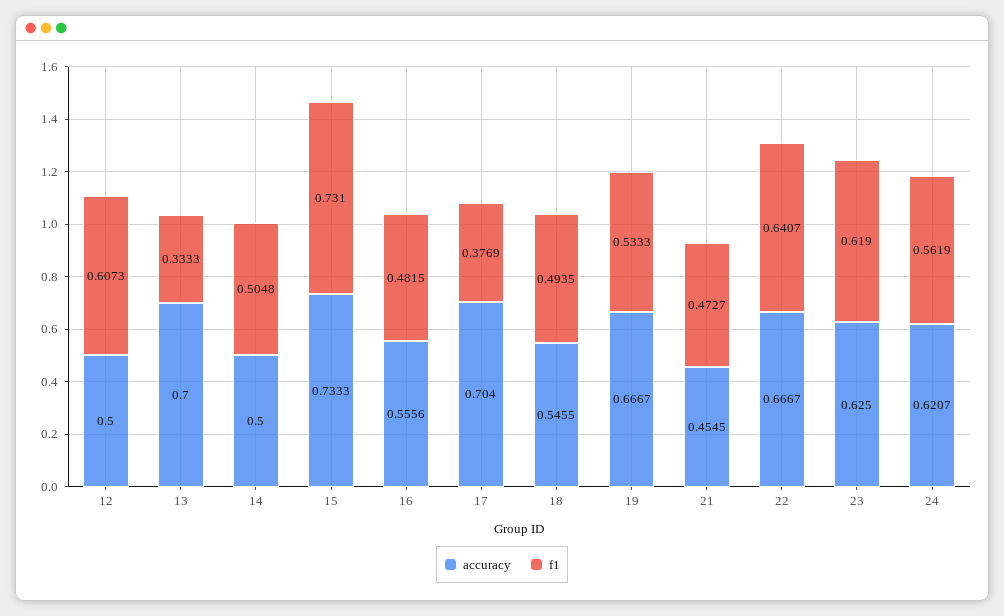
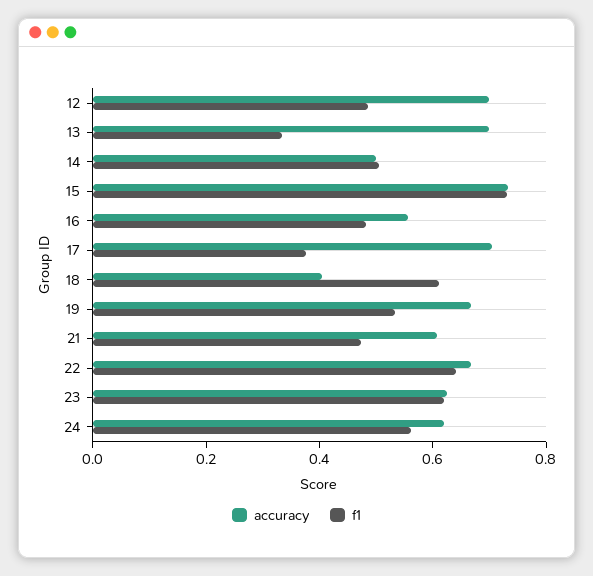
accuracy, 12: 0.5 -> 0.7
f1, 12: 0.6073 -> 0.5
accuracy, 18: 0.5455 -> 0.4
f1, 18: 0.4935 -> 0.6
accuracy, 21: 0.4545 -> 0.6

